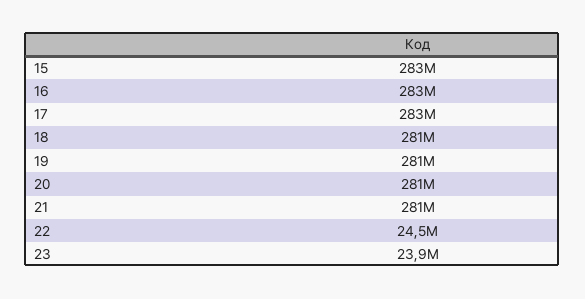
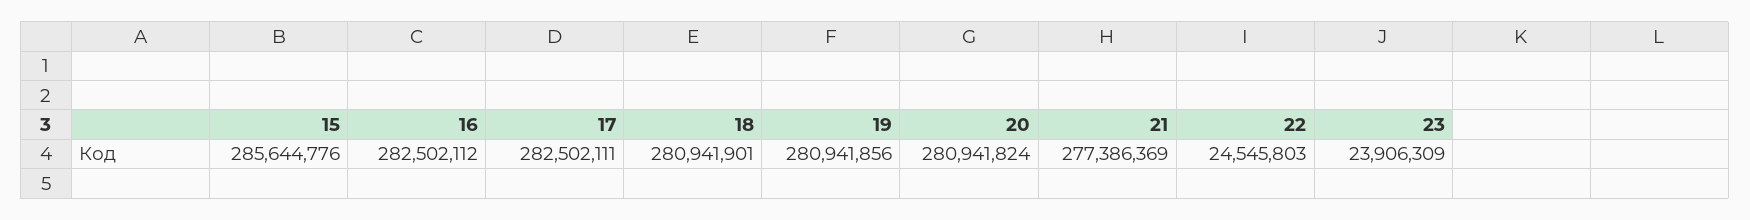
15: 283000000 -> 285644776
21: 281000000 -> 277386369

